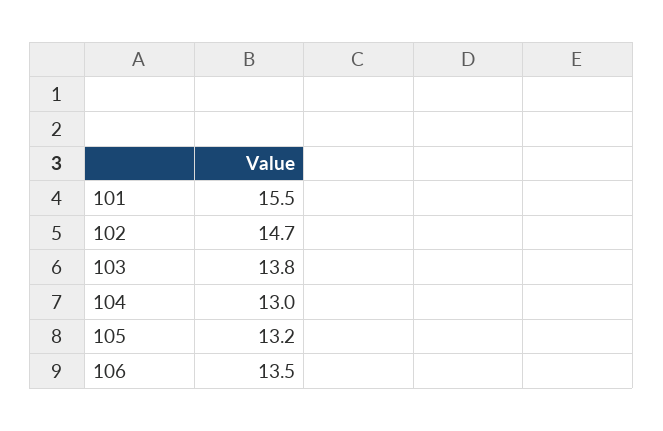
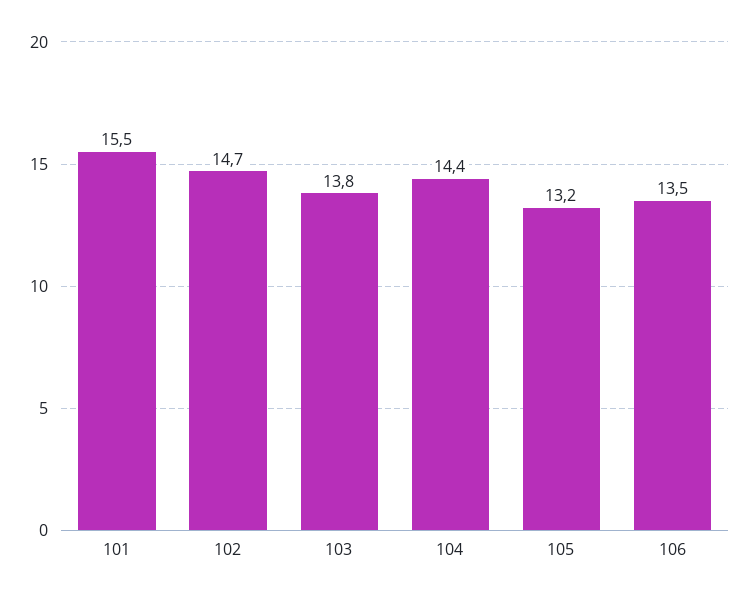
104: 13 -> 14.4

